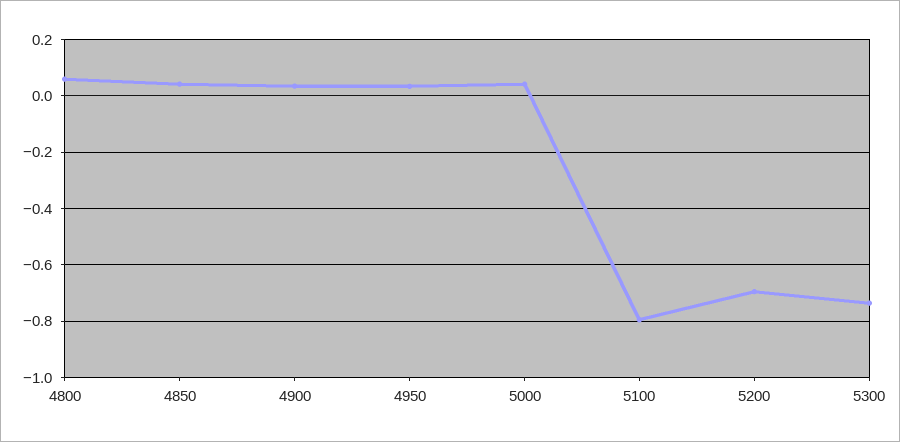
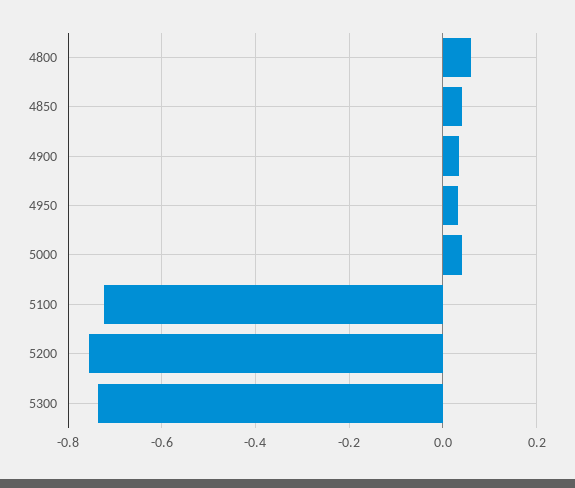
5100: -0.8 -> -0.72
5200: -0.7 -> -0.76

